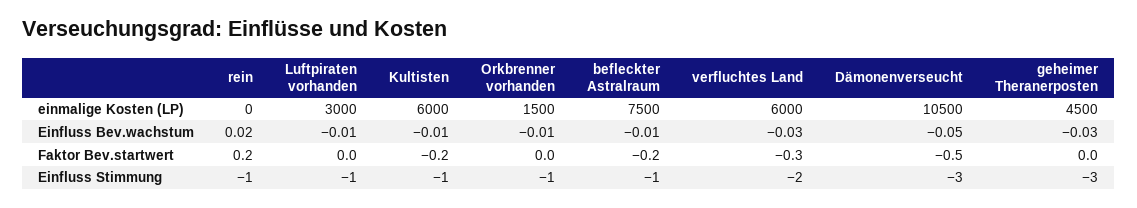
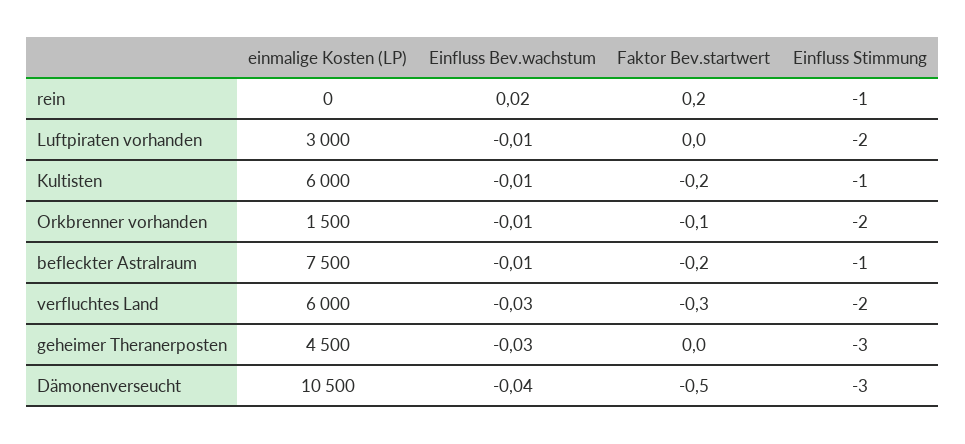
Dämonenverseucht, Einfluss Bev.wachstum: -0.05 -> -0.04
Orkbrenner vorhanden, Faktor Bev.startwert: 0 -> -0.1
Luftpiraten vorhanden, Einfluss Stimmung: -1 -> -2
Orkbrenner vorhanden, Einfluss Stimmung: -1 -> -2

